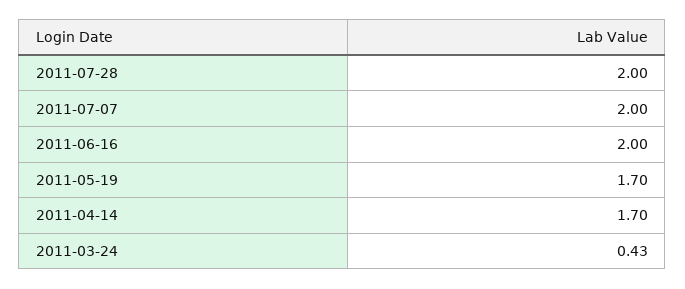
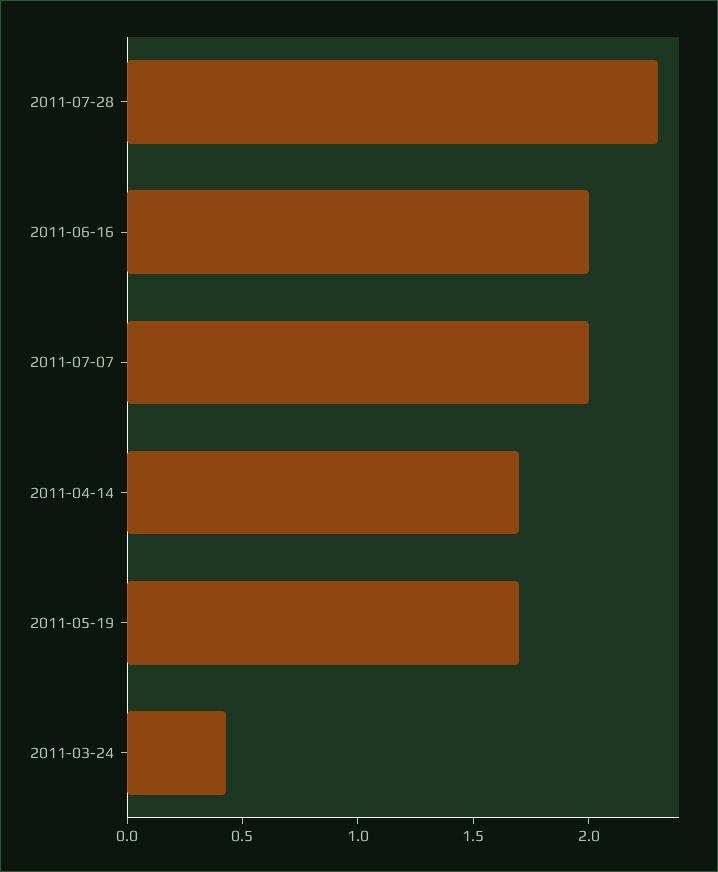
2011-07-28: 2 -> 2.3

